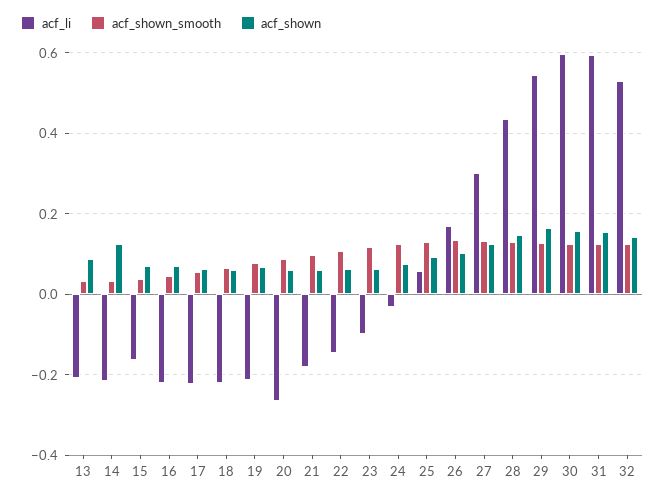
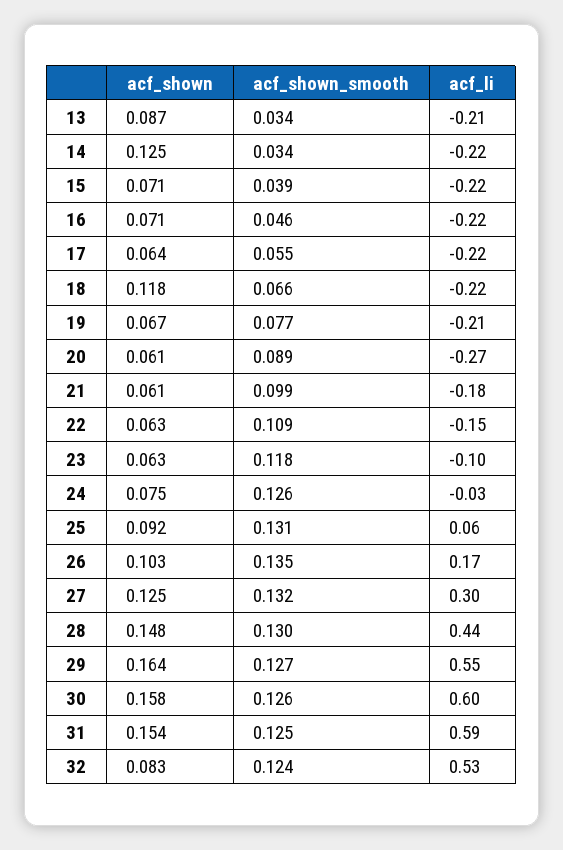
acf_li, 15: -0.16 -> -0.22
acf_shown, 18: 0.06 -> 0.118
acf_shown, 32: 0.14 -> 0.083

